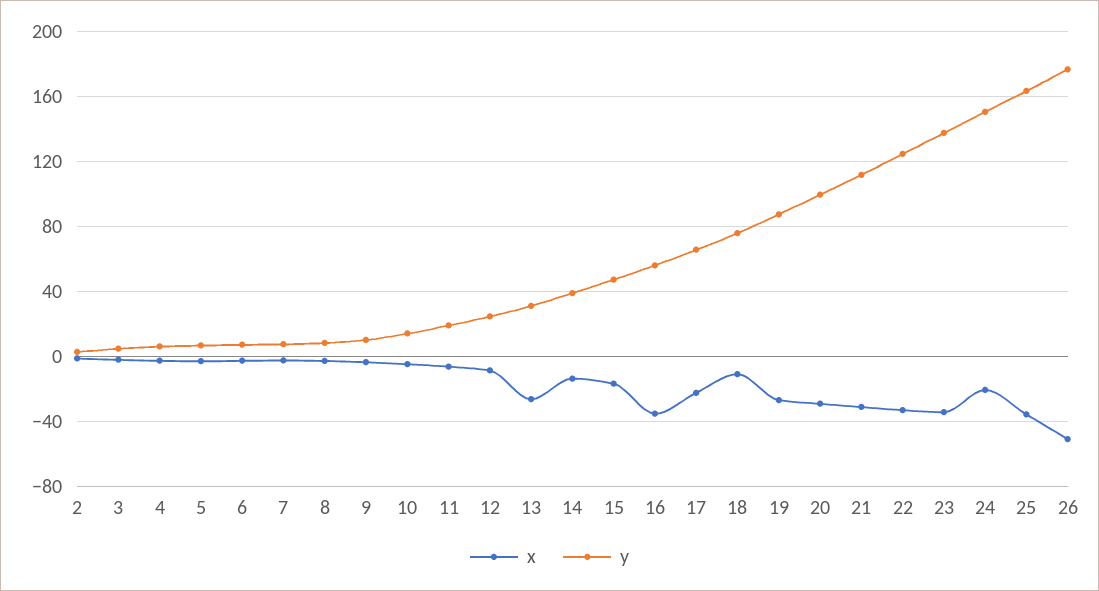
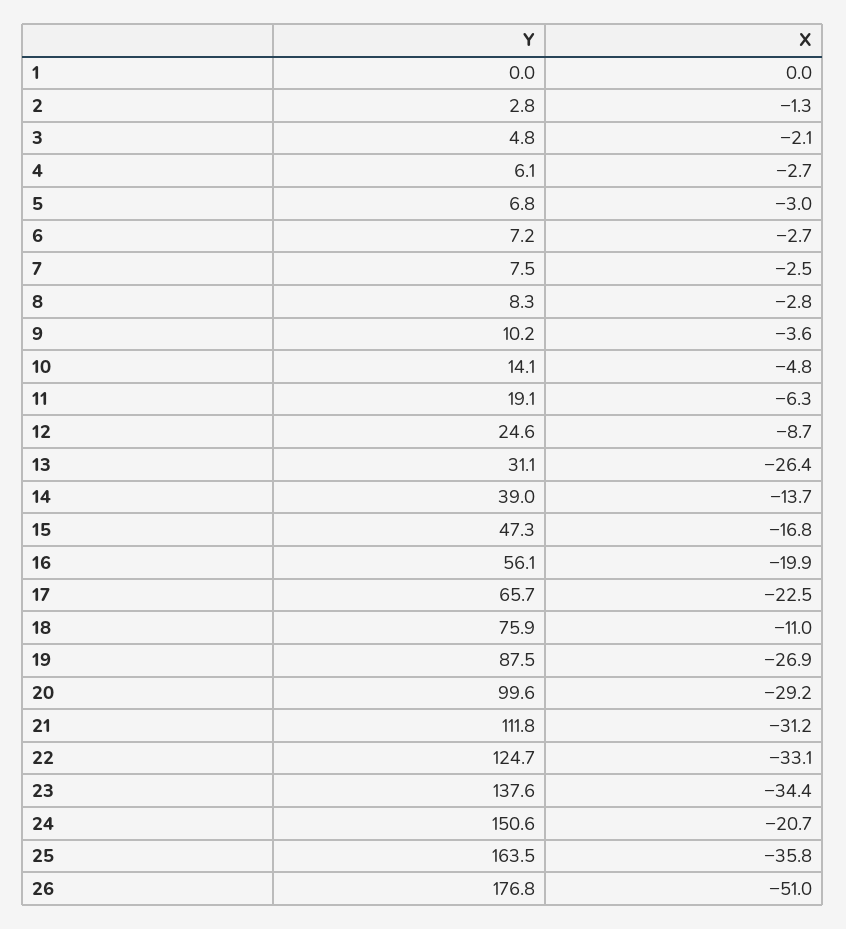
x, 16: -35 -> -19.9
y, 1: none -> 0
x, 1: none -> 0

